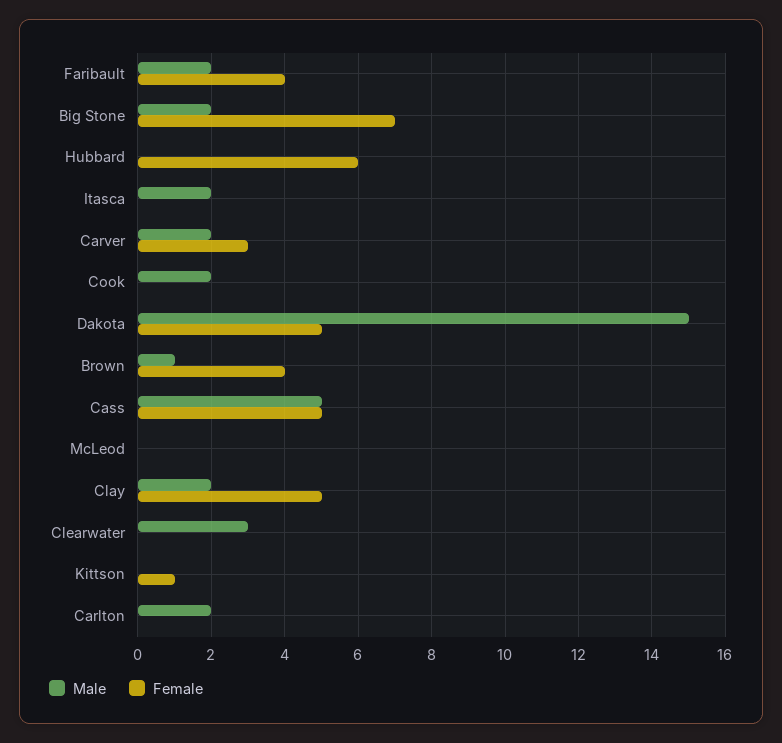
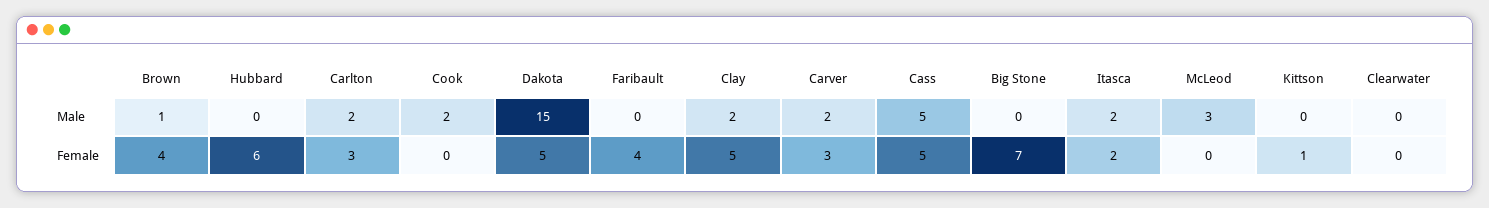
Male, Faribault: 2 -> 0
Male, Big Stone: 2 -> 0
Female, Itasca: 0 -> 2
Male, McLeod: 0 -> 3
Male, Clearwater: 3 -> 0
Female, Carlton: 0 -> 3

